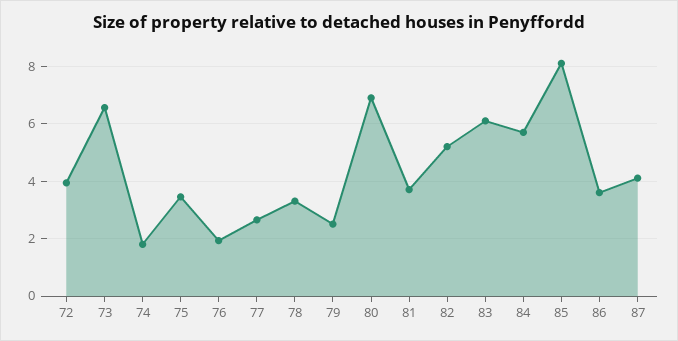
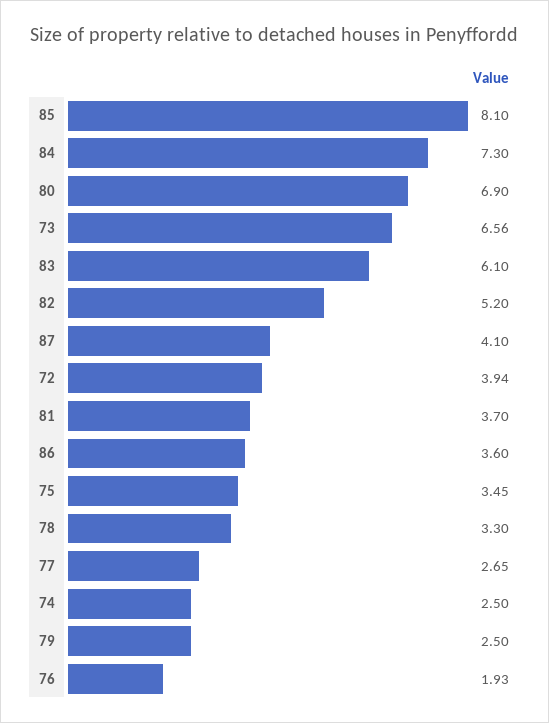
74: 1.75 -> 2.5
84: 5.75 -> 7.3

